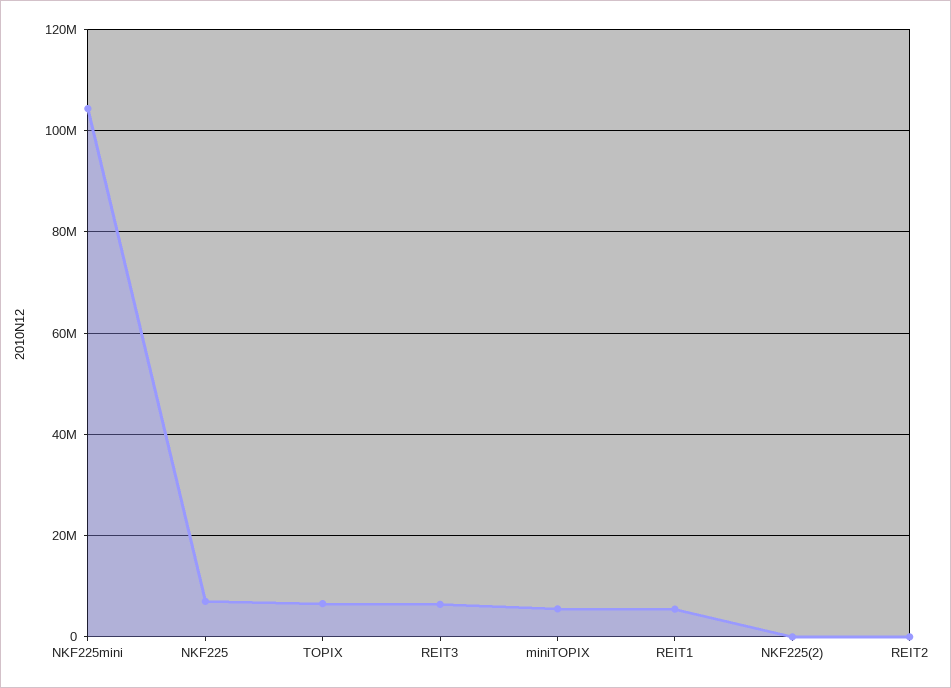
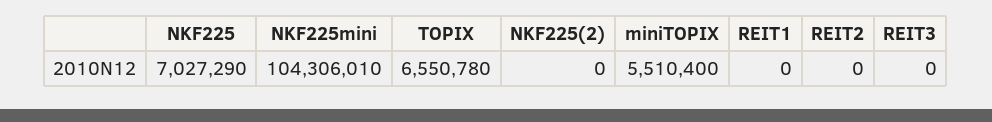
REIT3: 6000000 -> 0
REIT1: 6000000 -> 0

